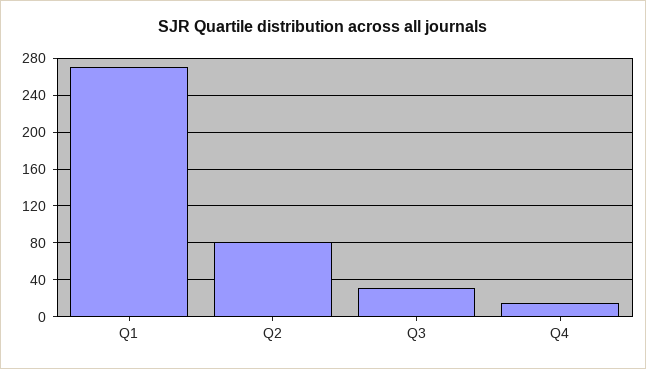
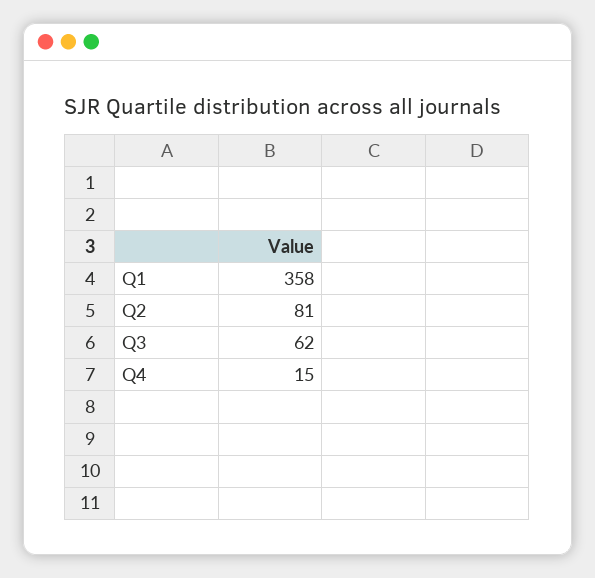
Q1: 270 -> 358
Q3: 30 -> 62

